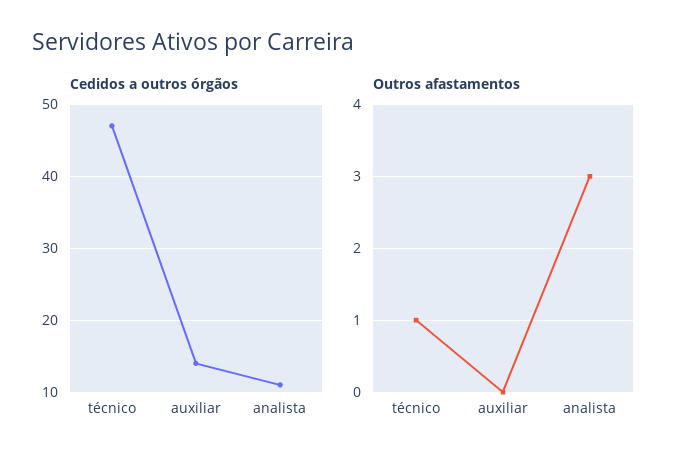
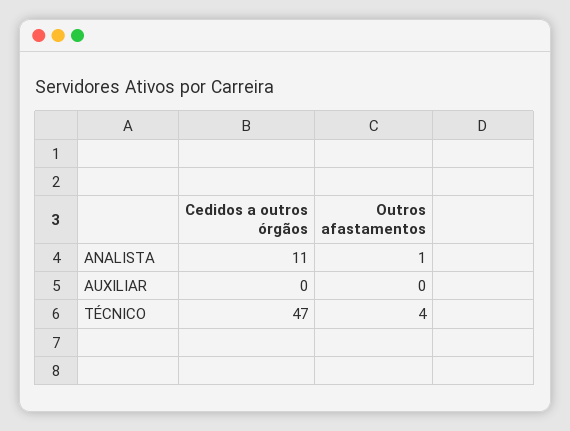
Cedidos a outros órgãos, auxiliar: 14 -> 0
Outros afastamentos, técnico: 1 -> 4
Outros afastamentos, analista: 3 -> 1

